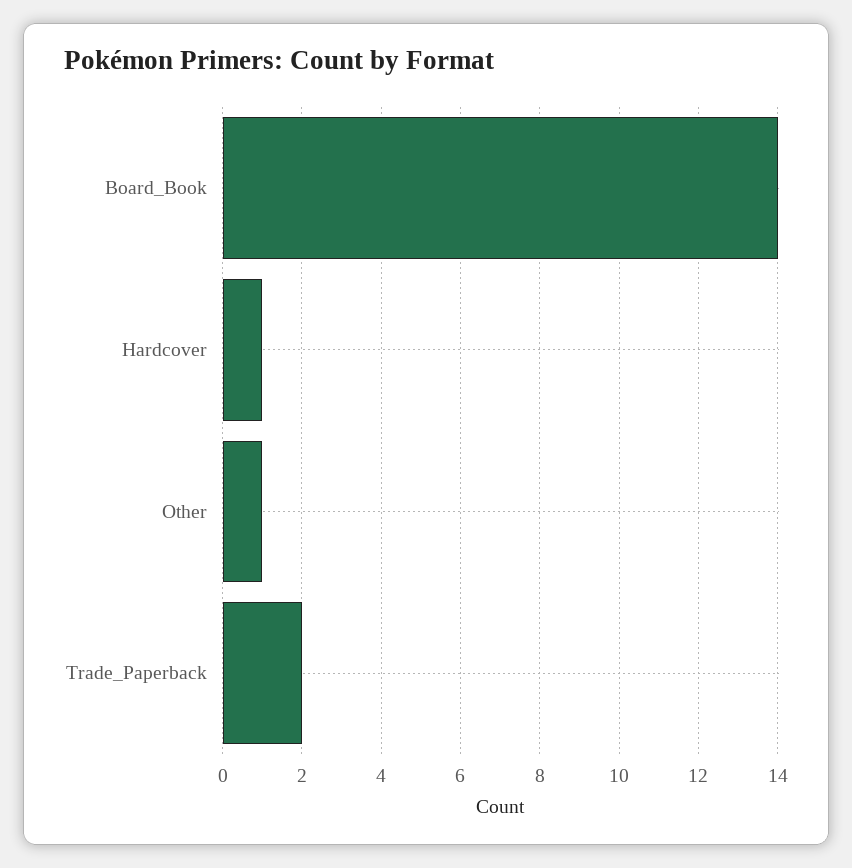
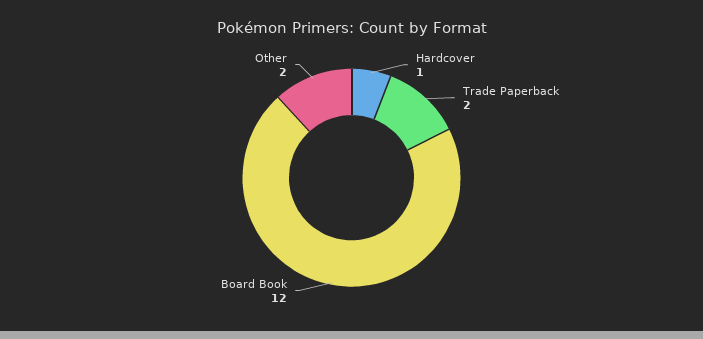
Board_Book: 14 -> 12
Other: 1 -> 2

